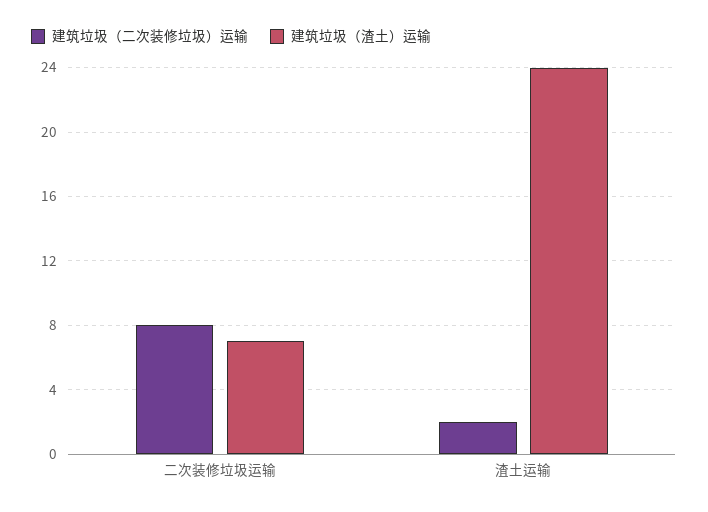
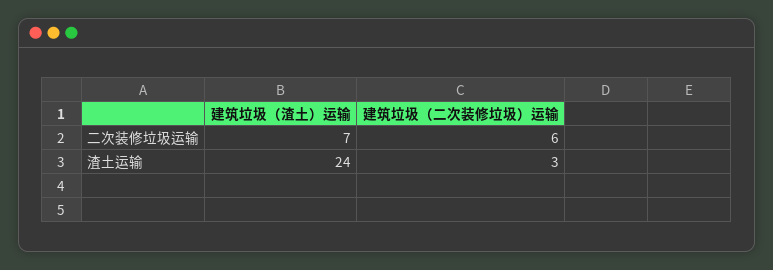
建筑垃圾（二次装修垃圾）运输, 二次装修垃圾运输: 8 -> 6
建筑垃圾（二次装修垃圾）运输, 渣土运输: 2 -> 3

